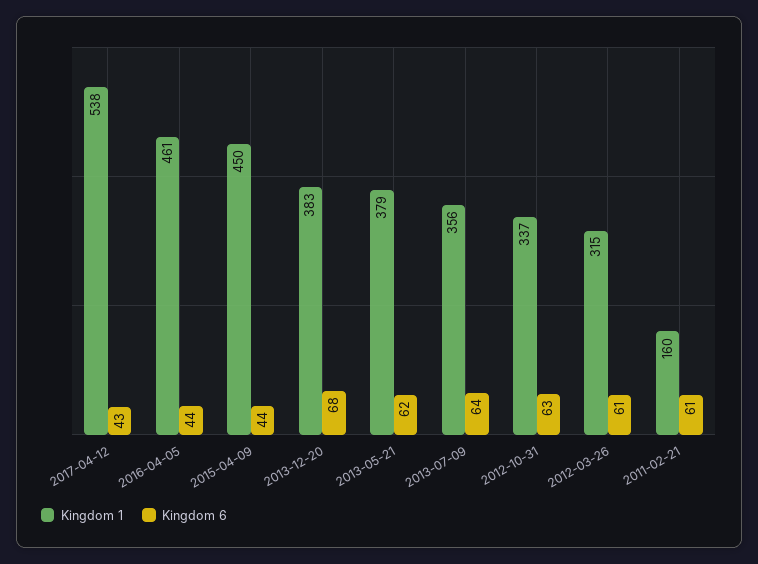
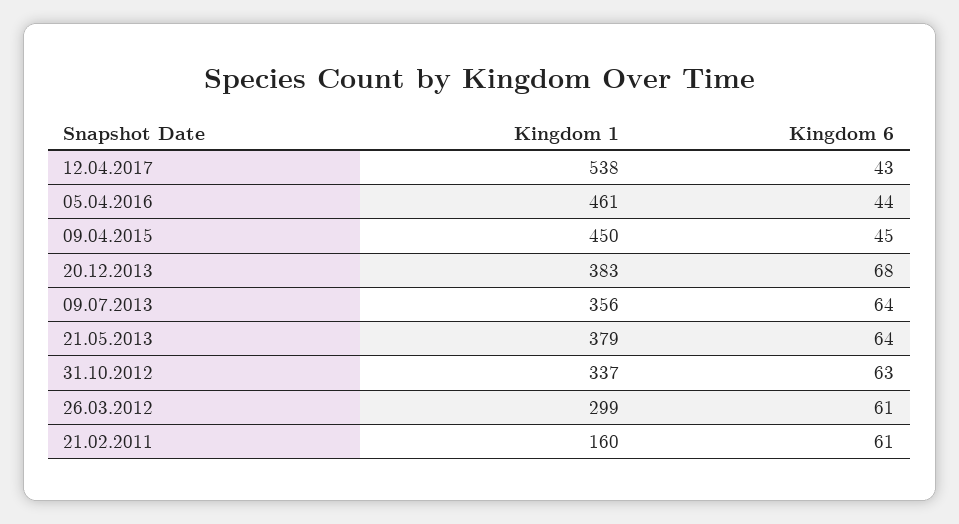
Kingdom 6, 2015-04-09: 44 -> 45
Kingdom 6, 2013-05-21: 62 -> 64
Kingdom 1, 2012-03-26: 315 -> 299

